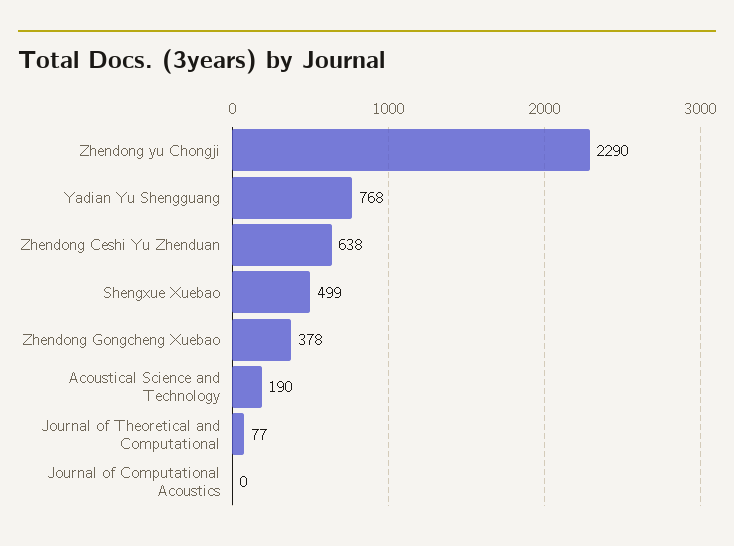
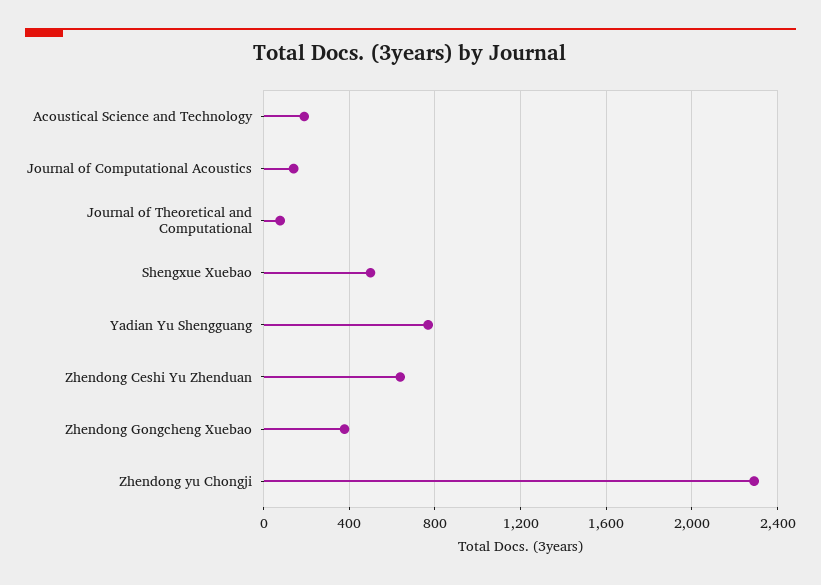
Journal of Computational Acoustics: 0 -> 150

